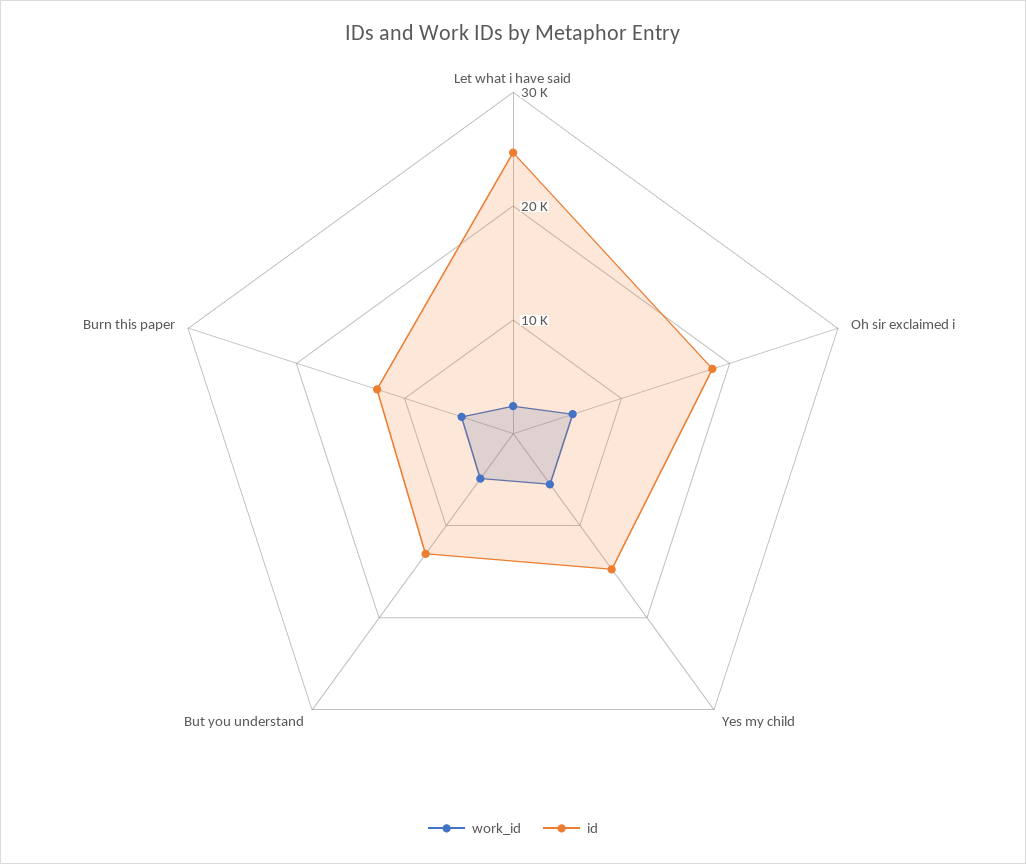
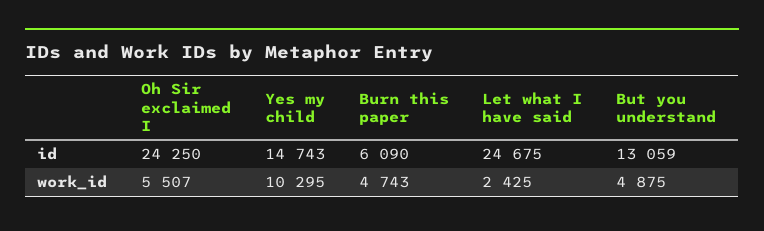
id, Oh sir exclaimed i: 18000 -> 24250
work_id, Yes my child: 6000 -> 10295
id, Burn this paper: 12000 -> 6090

